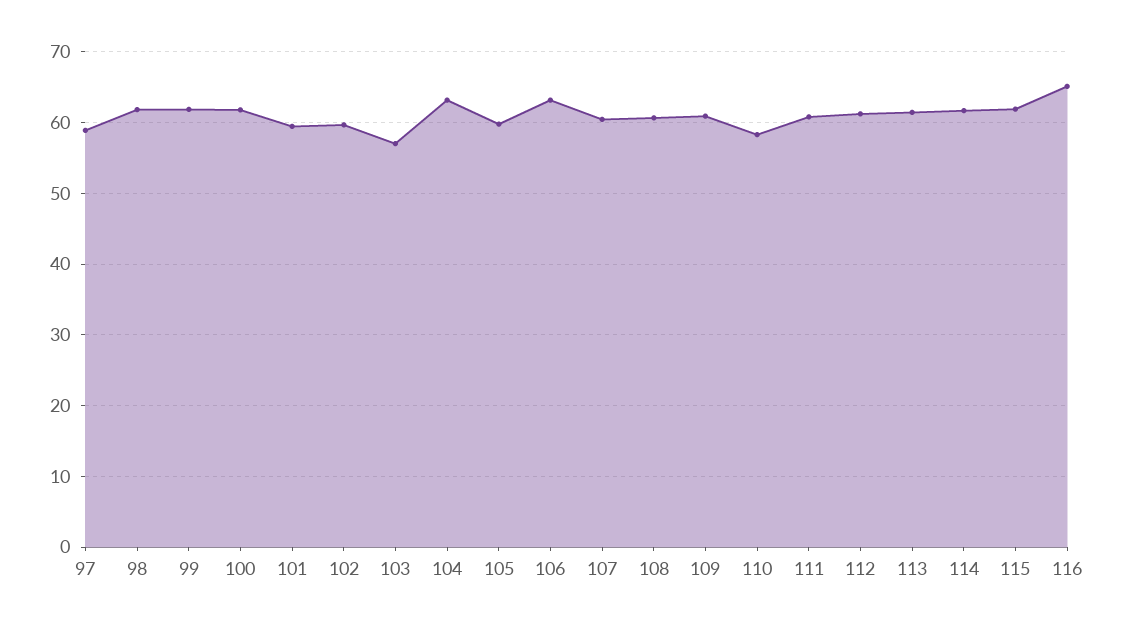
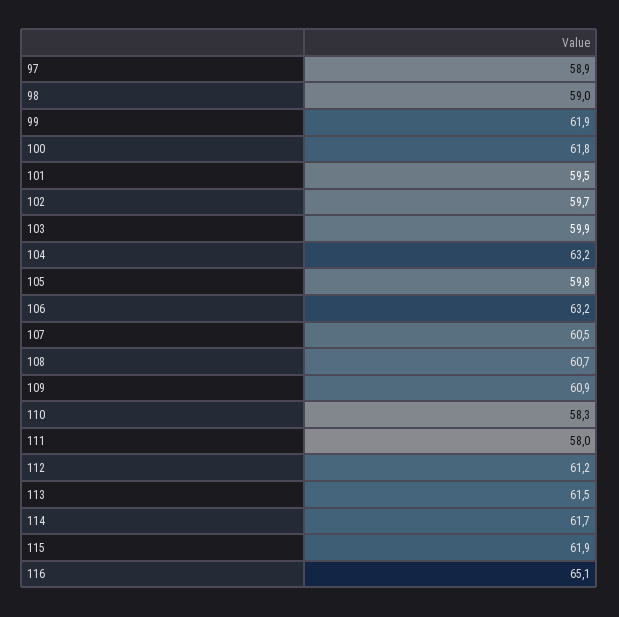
98: 62 -> 59
103: 57 -> 59.9
111: 61 -> 58

